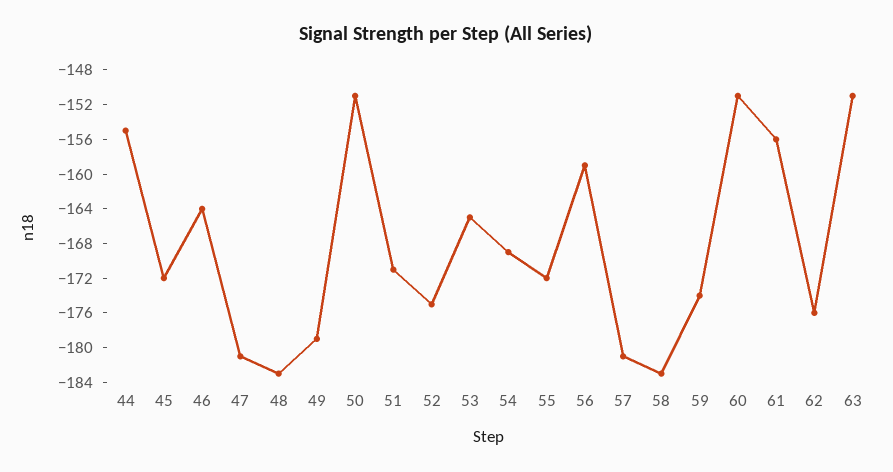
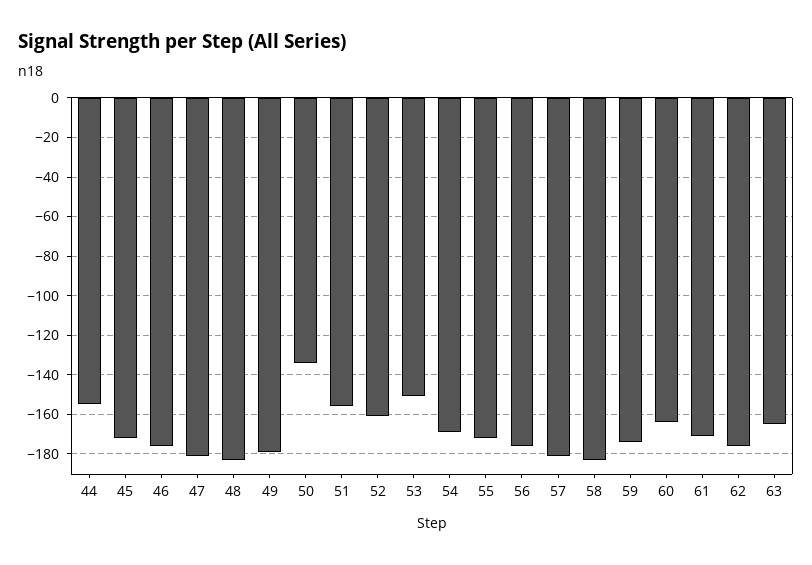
46: -164 -> -175
50: -151 -> -135
51: -171 -> -155
52: -175 -> -160
53: -165 -> -150
56: -159 -> -175
60: -151 -> -165
61: -156 -> -170
63: -151 -> -165

